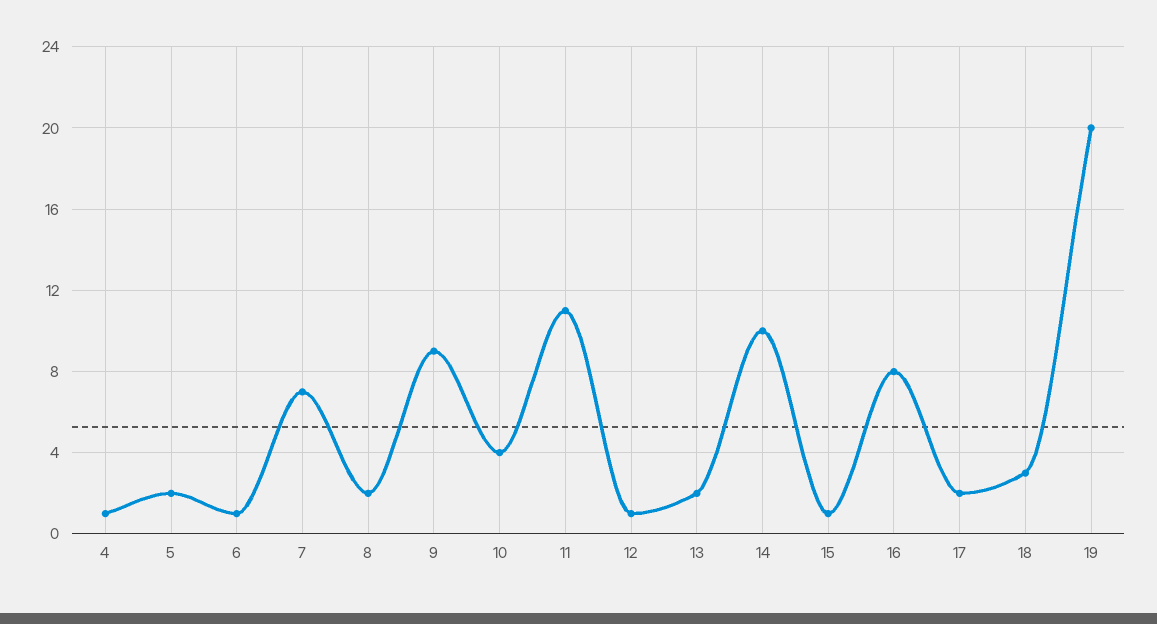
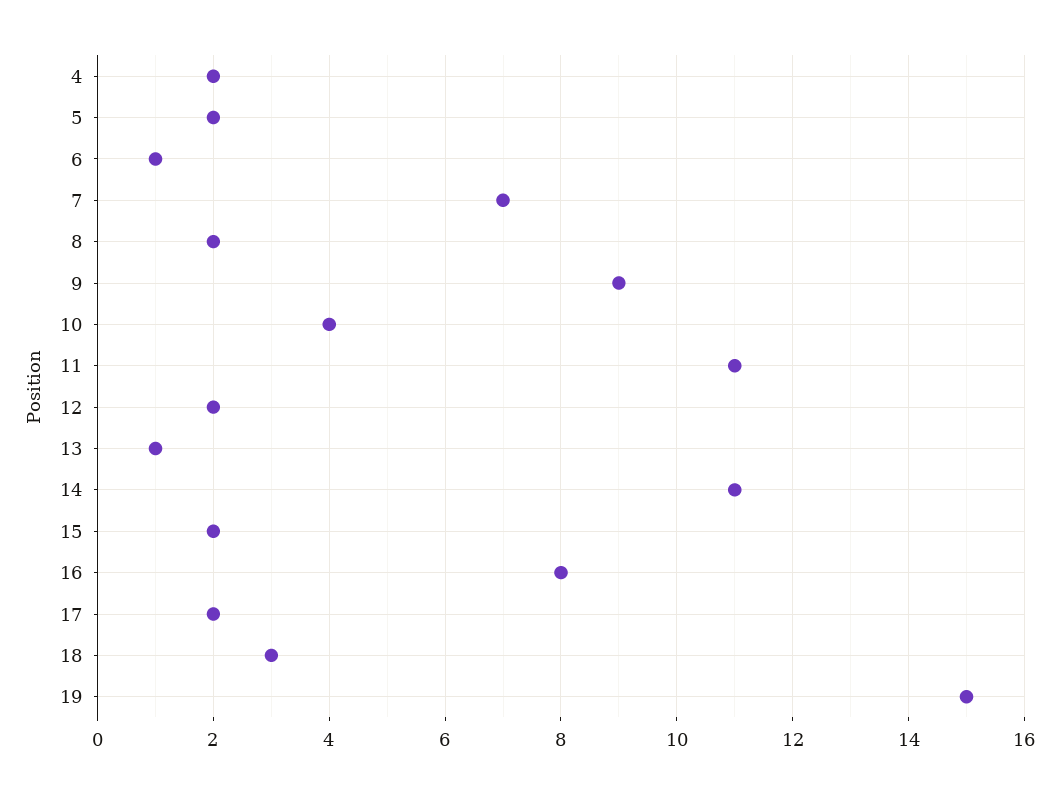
4: 1 -> 2
12: 1 -> 2
13: 2 -> 1
14: 10 -> 11
15: 1 -> 2
19: 20 -> 15

